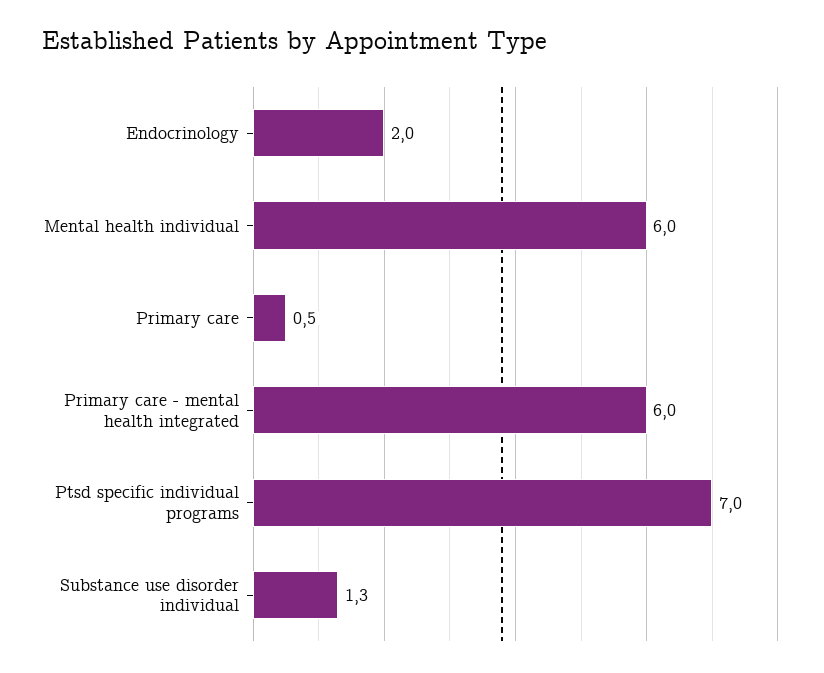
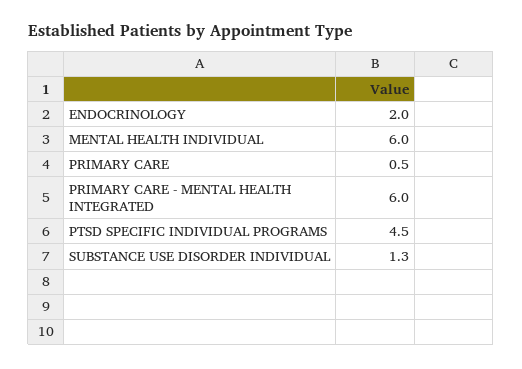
Ptsd specific individual programs: 7 -> 4.5

